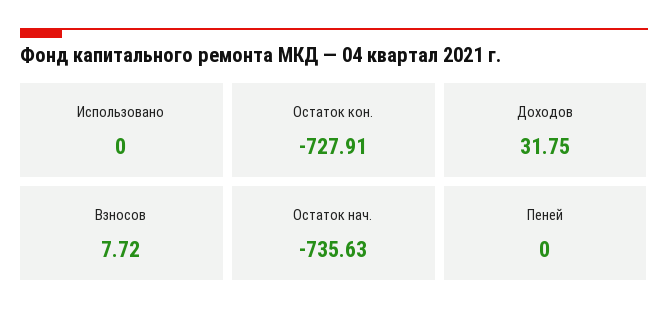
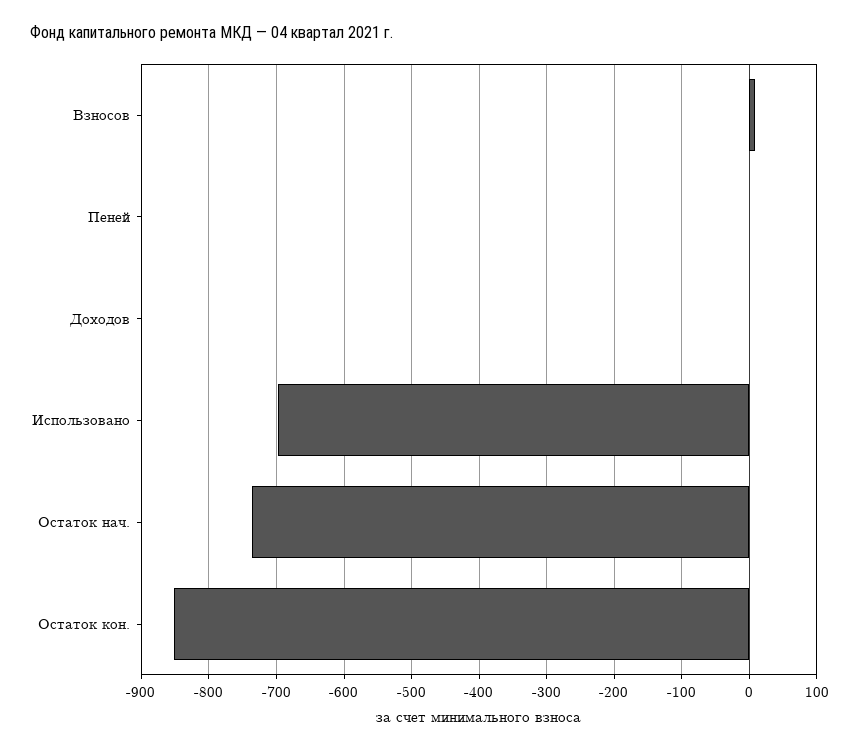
Использовано: 0 -> -700
Остаток кон.: -727.91 -> -850
Доходов: 31.75 -> 0

